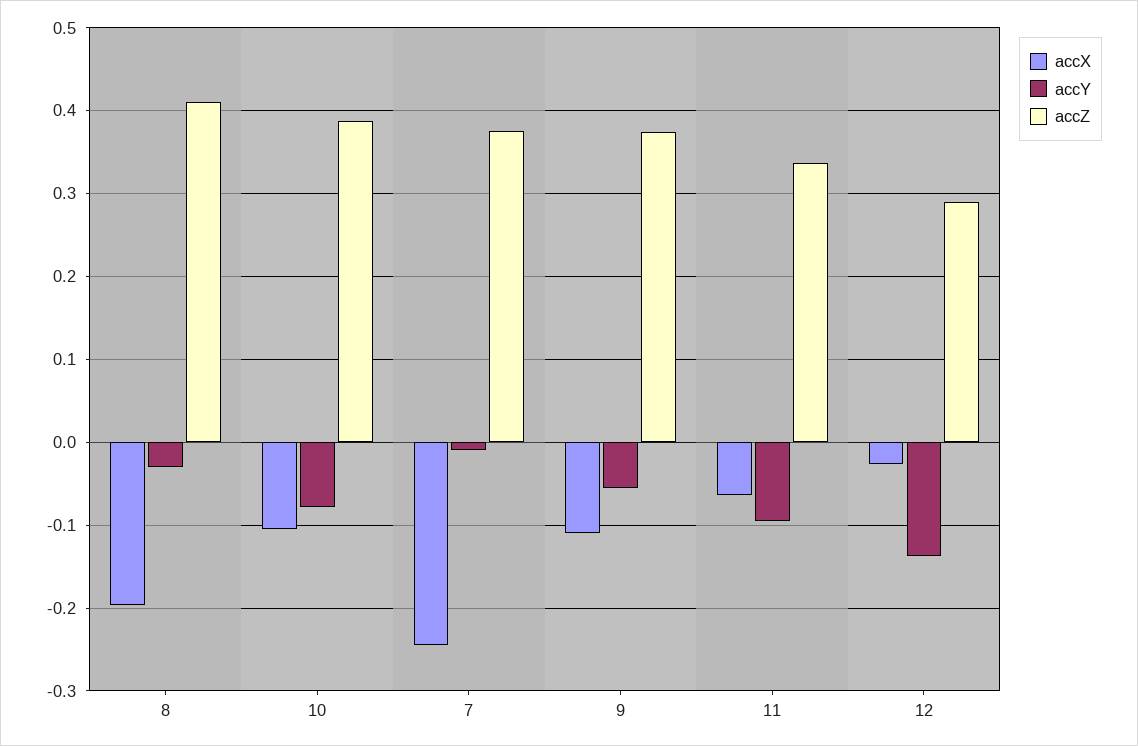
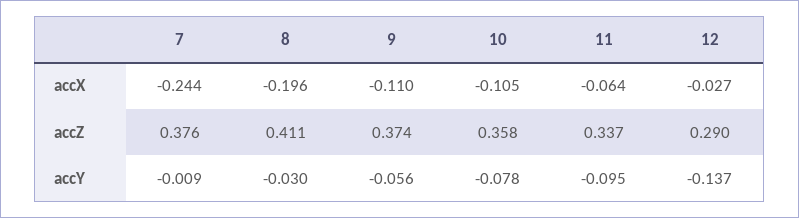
accZ, 10: 0.39 -> 0.358

